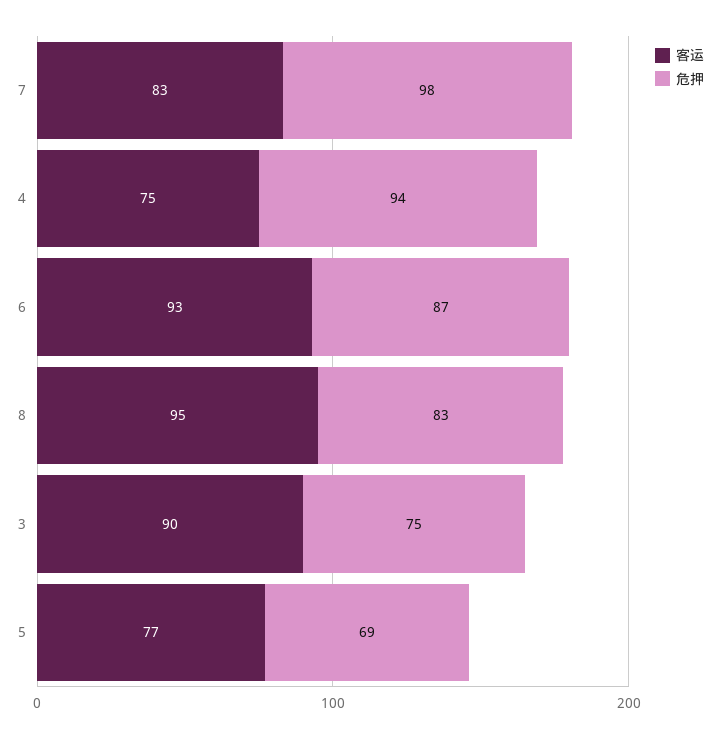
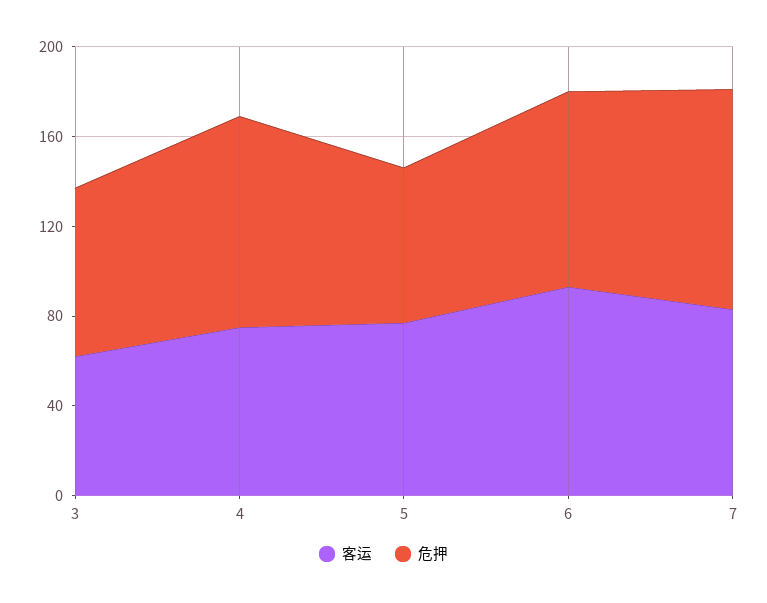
客运, 8: 95 -> none
危押, 8: 83 -> none
客运, 3: 90 -> 60

